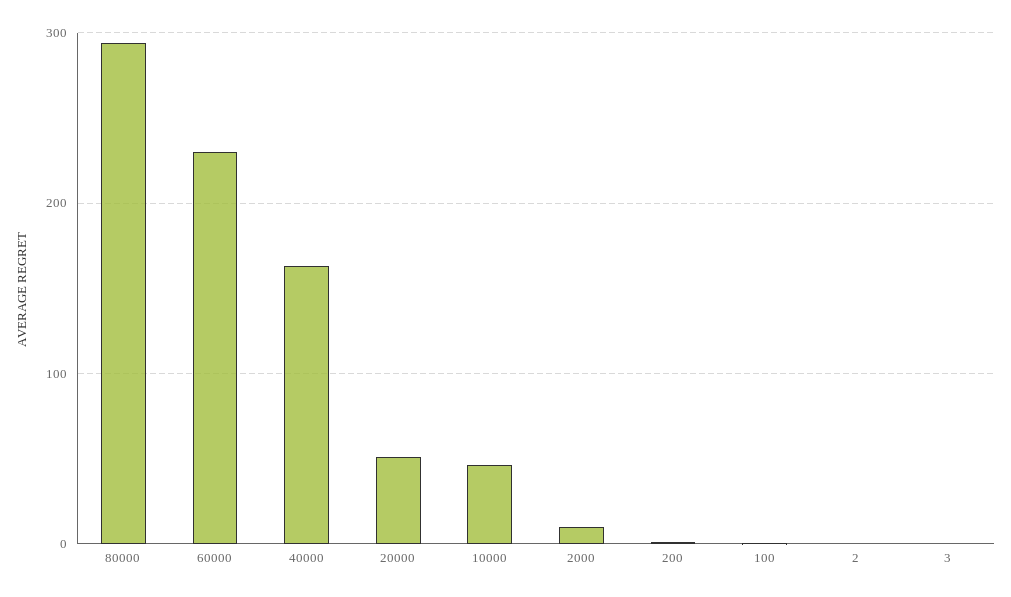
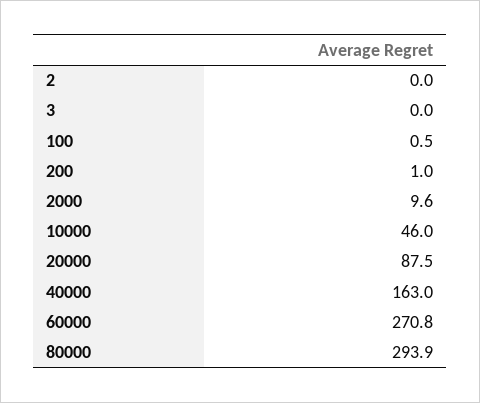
60000: 230 -> 270.8
20000: 50 -> 87.5

